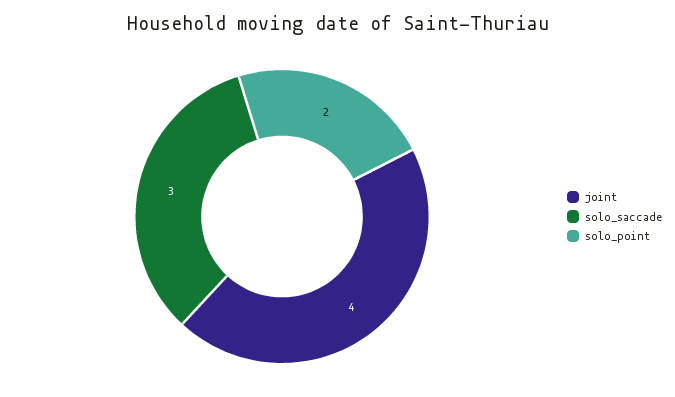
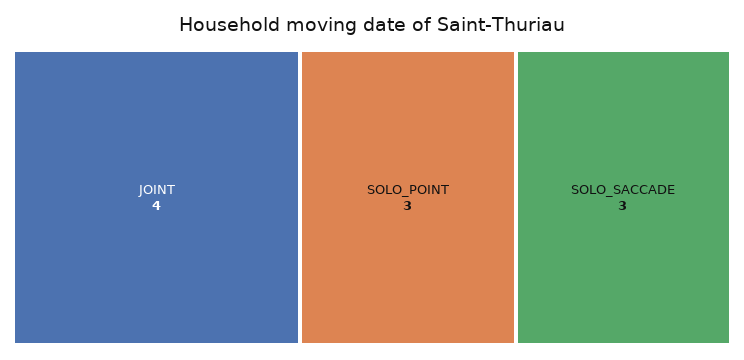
solo_point: 2 -> 3

